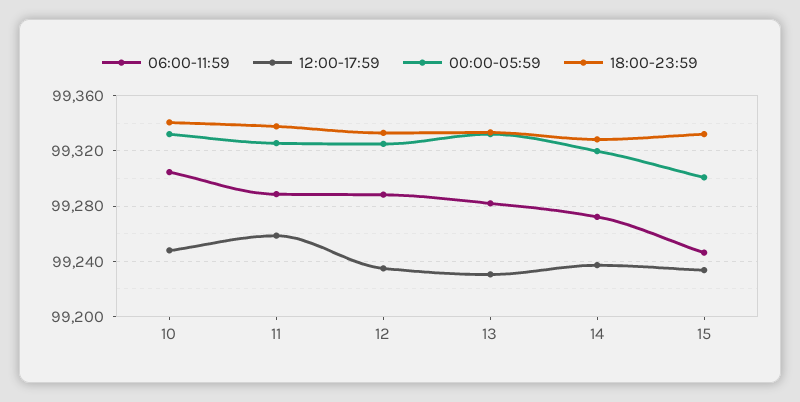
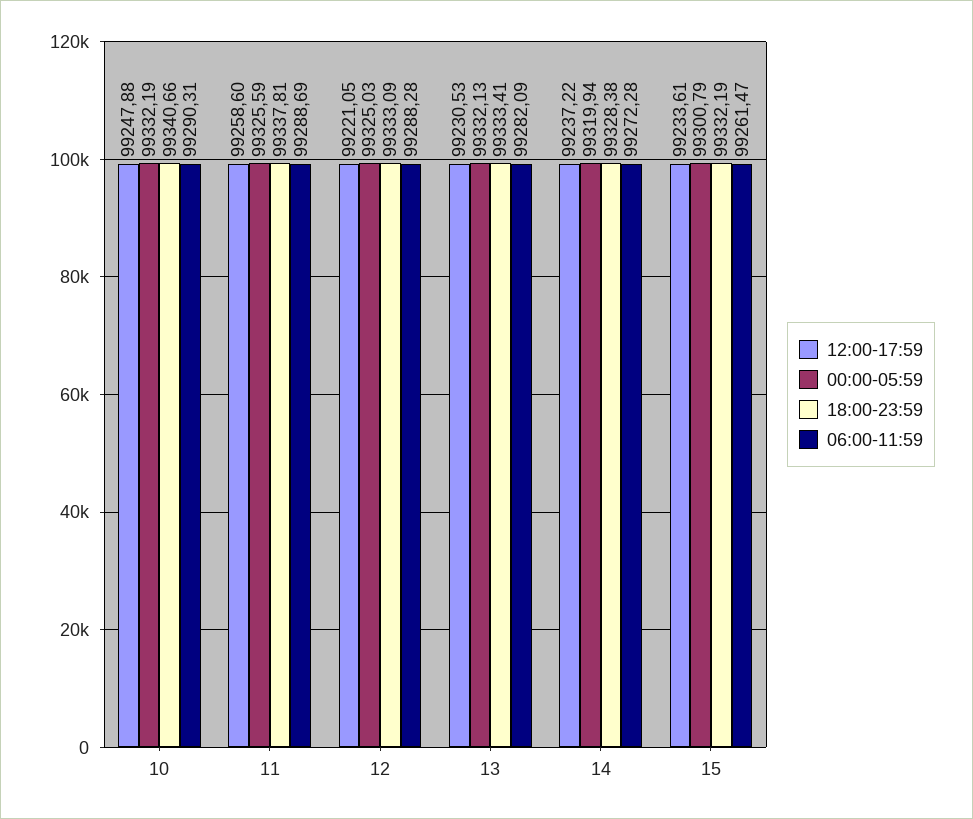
06:00-11:59, 10: 99305 -> 99290.31
12:00-17:59, 12: 99235 -> 99221.05
06:00-11:59, 15: 99245 -> 99261.47

